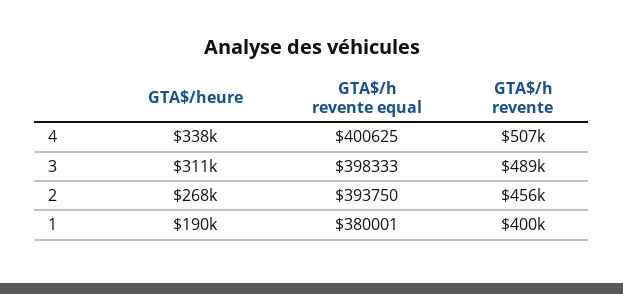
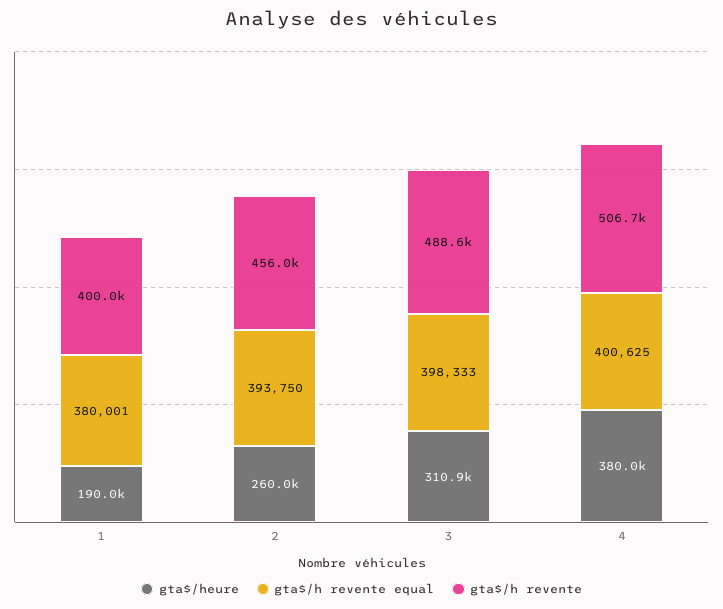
GTA$/heure, 4: 338000 -> 380000
GTA$/heure, 2: 268000 -> 260000

